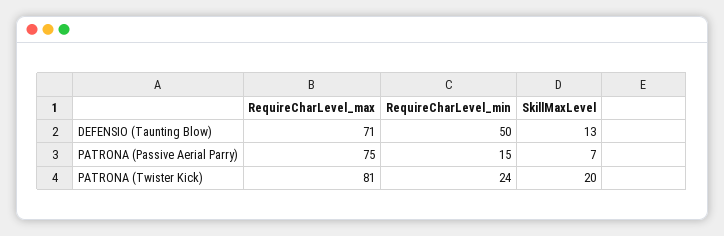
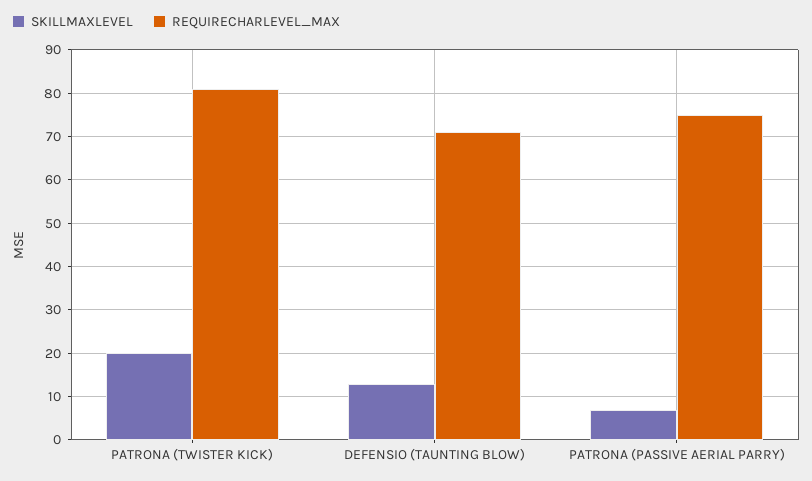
RequireCharLevel_min, DEFENSIO (Taunting Blow): 50 -> none
RequireCharLevel_min, PATRONA (Passive Aerial Parry): 15 -> none
RequireCharLevel_min, PATRONA (Twister Kick): 24 -> none

